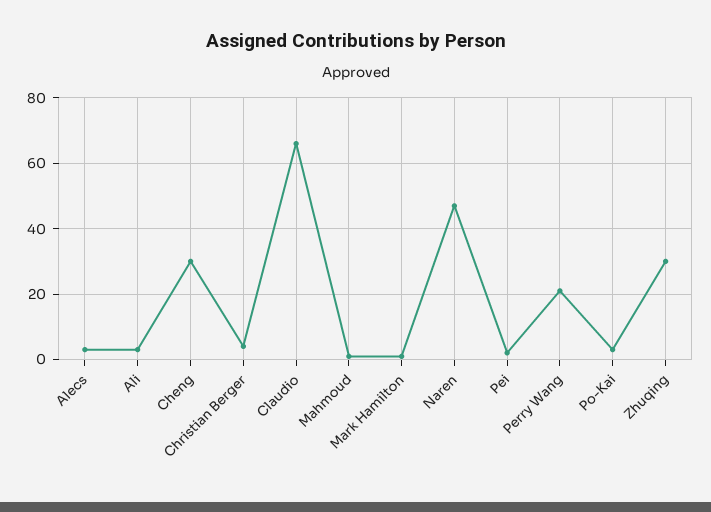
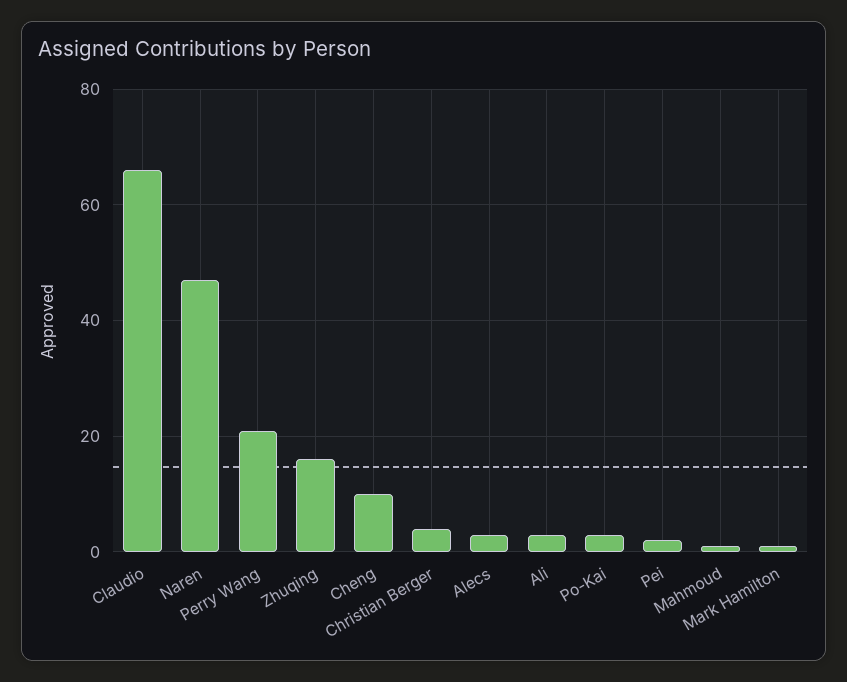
Cheng: 30 -> 10
Zhuqing: 30 -> 15

